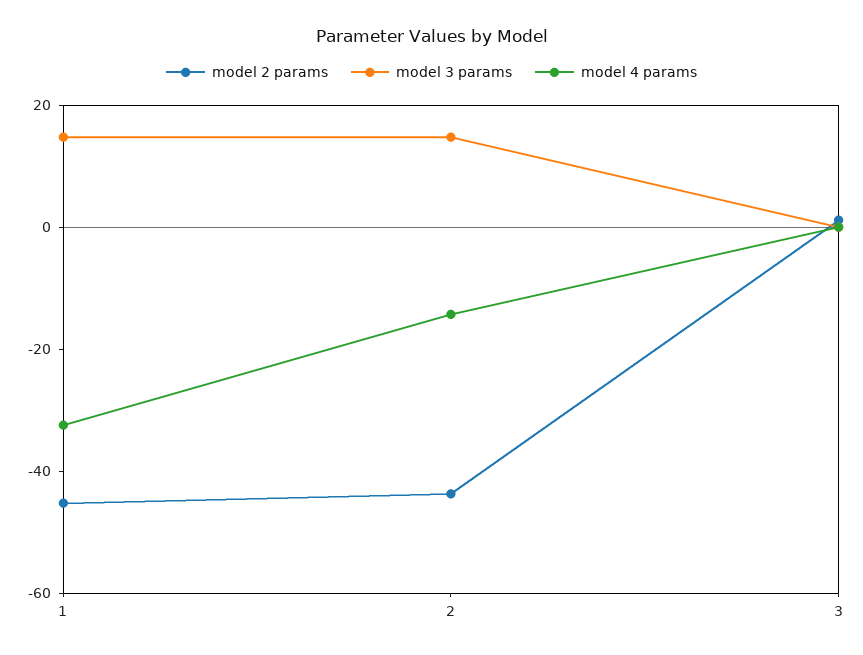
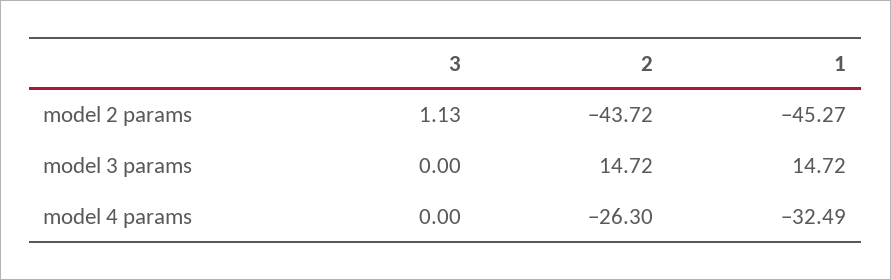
model 4 params, 2: -15 -> -26.3

